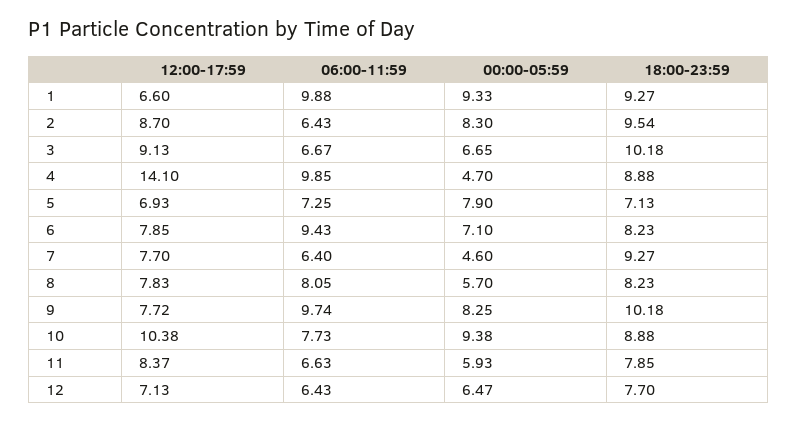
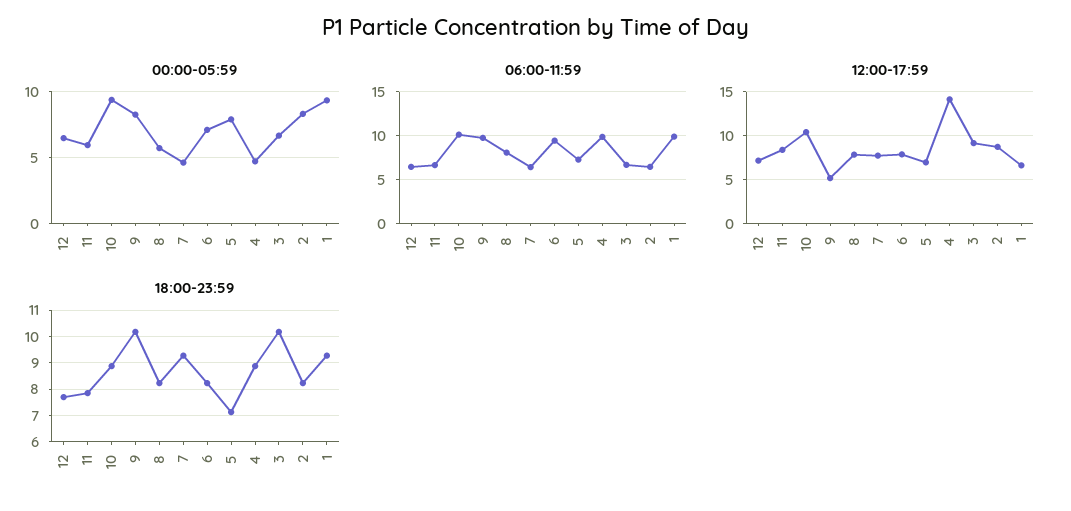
18:00-23:59, 2: 9.54 -> 8.25
12:00-17:59, 9: 7.72 -> 5
06:00-11:59, 10: 7.73 -> 10

